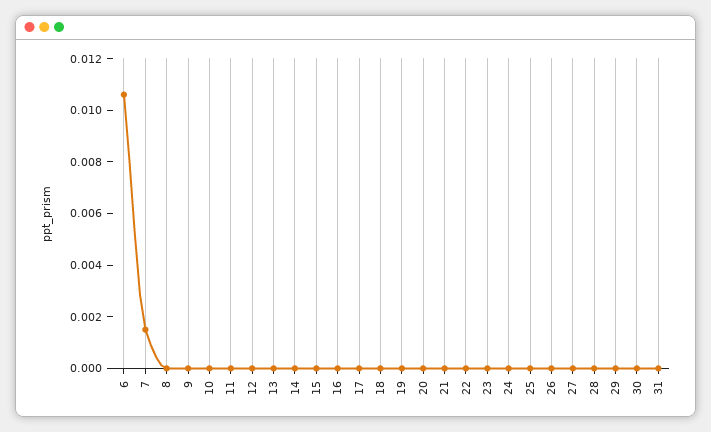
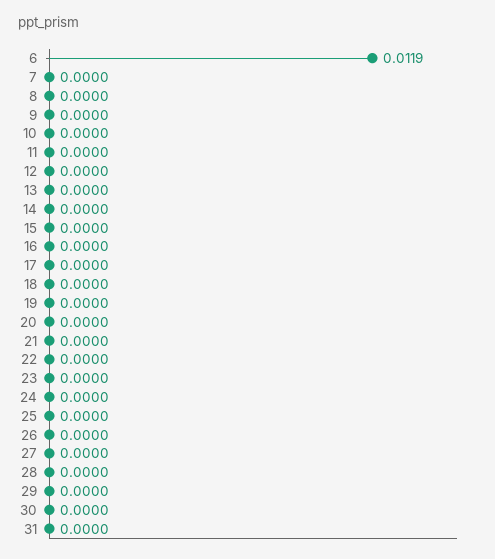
6: 0.0105 -> 0.0119
7: 0.0015 -> 0

